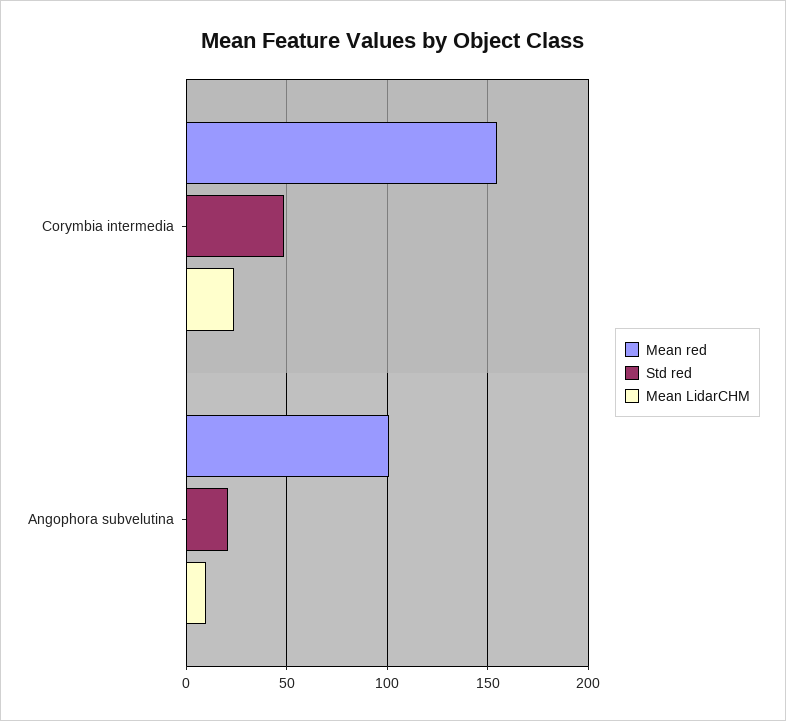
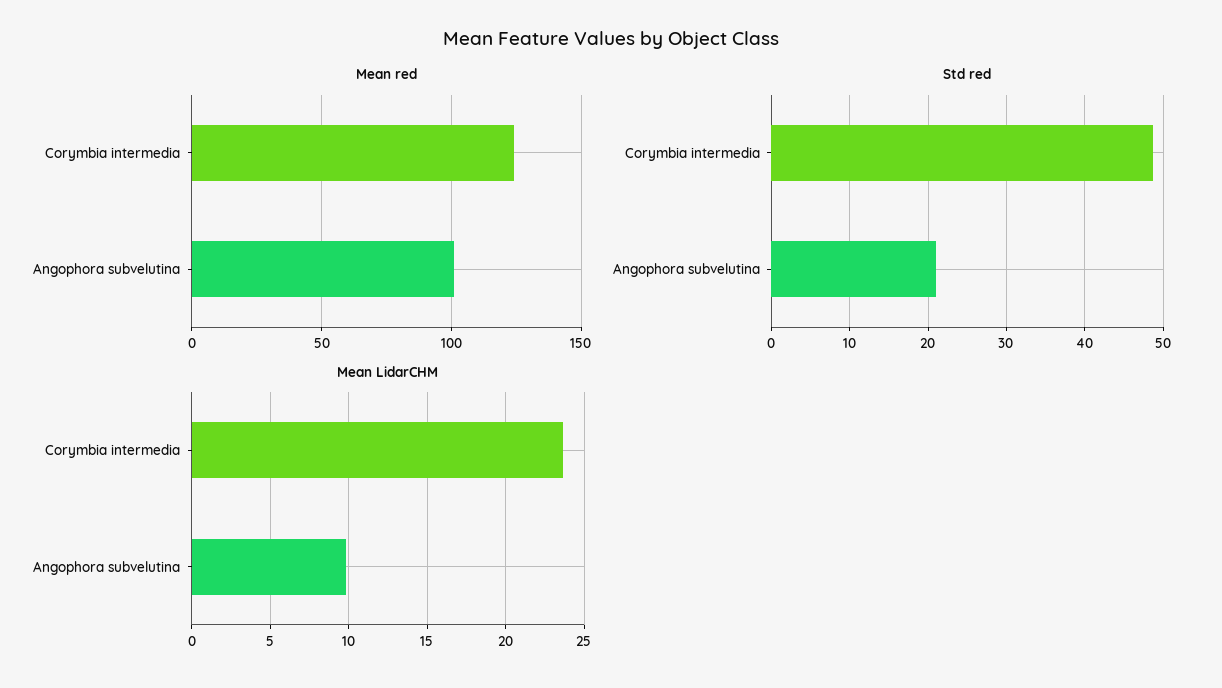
Mean red, Corymbia intermedia: 155 -> 125

